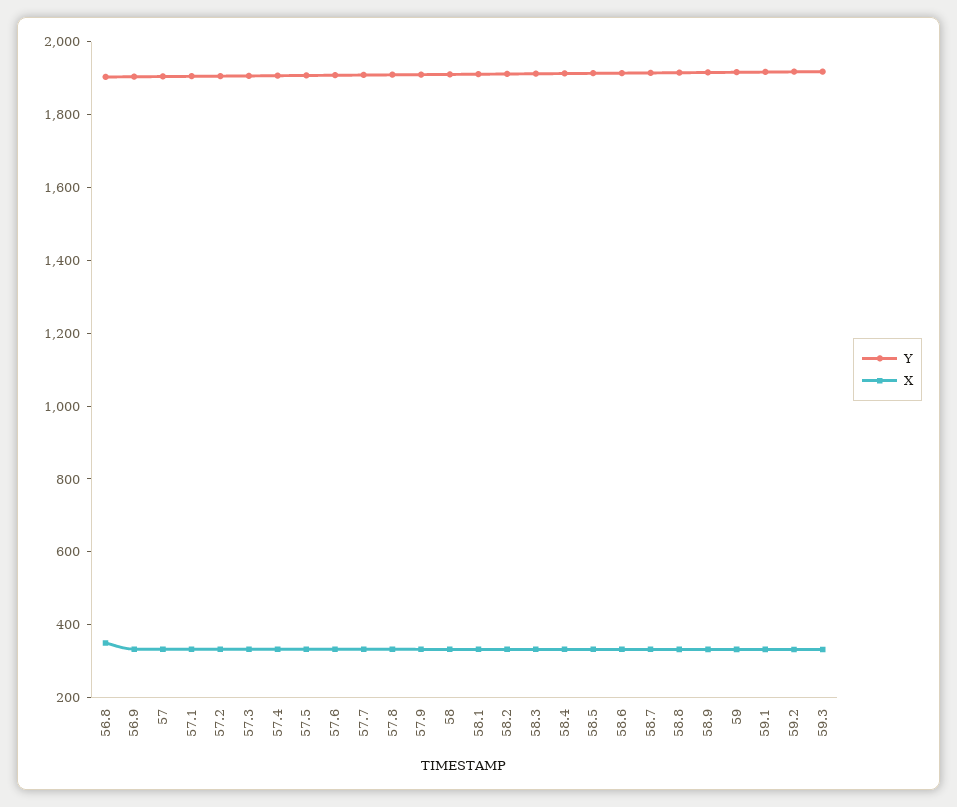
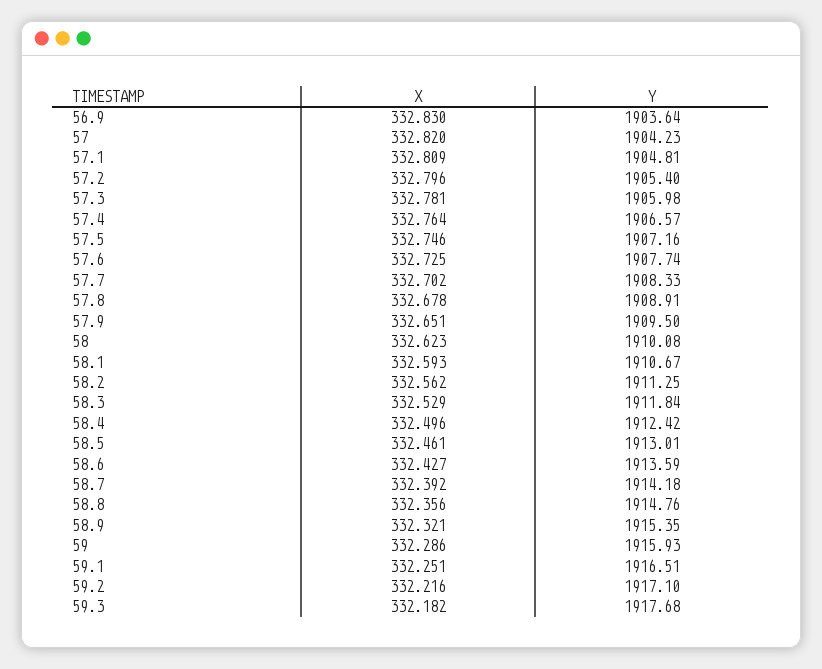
Y, 56.8: 1900 -> none
X, 56.8: 350 -> none

